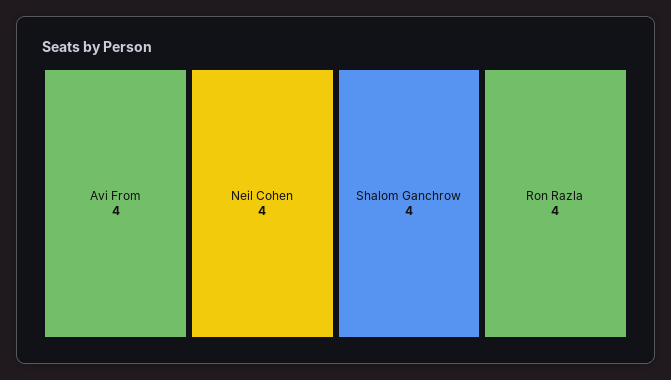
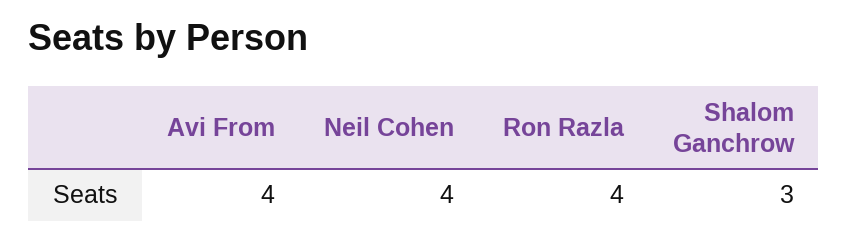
Shalom Ganchrow: 4 -> 3

